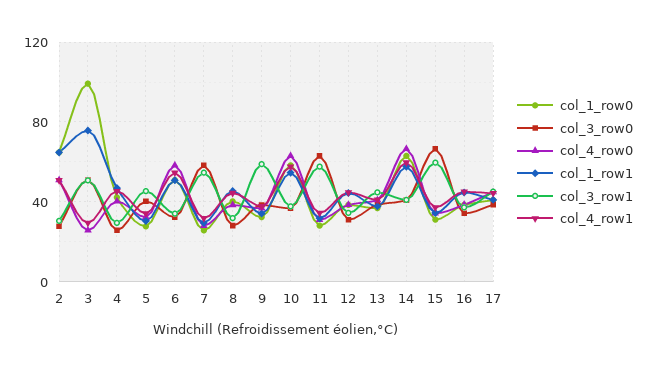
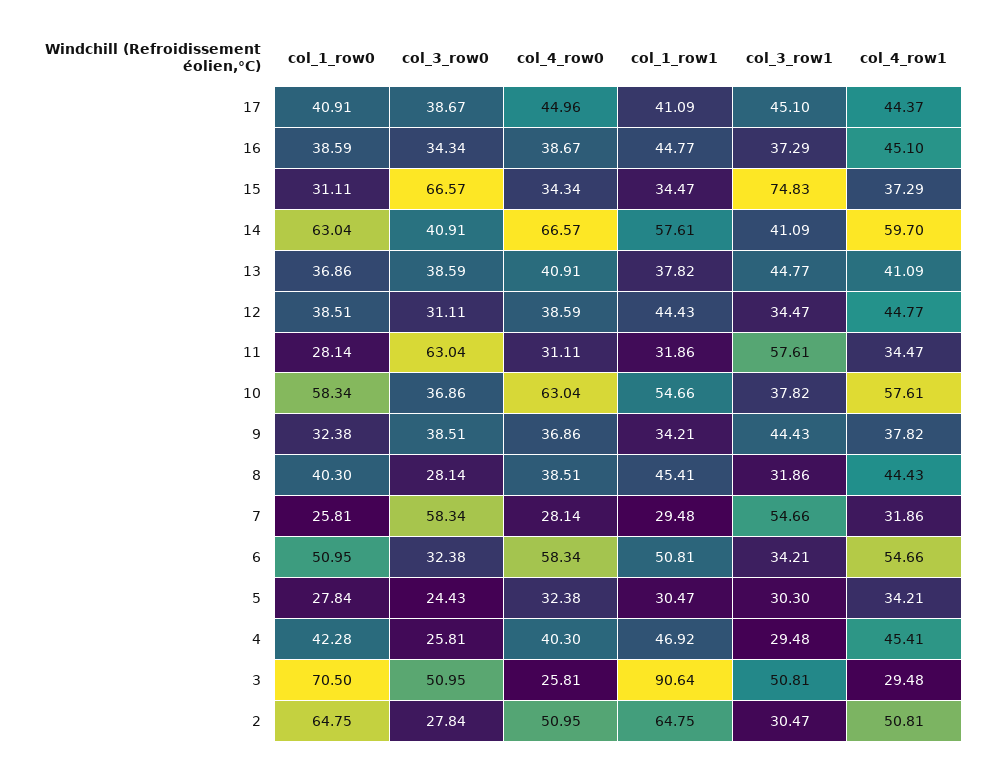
col_1_row0, 3: 100 -> 70.5
col_1_row1, 3: 75 -> 90.64
col_3_row0, 5: 40 -> 24.43
col_3_row1, 5: 45 -> 30.3
col_3_row1, 9: 60 -> 44.43
col_3_row1, 15: 60 -> 74.83

